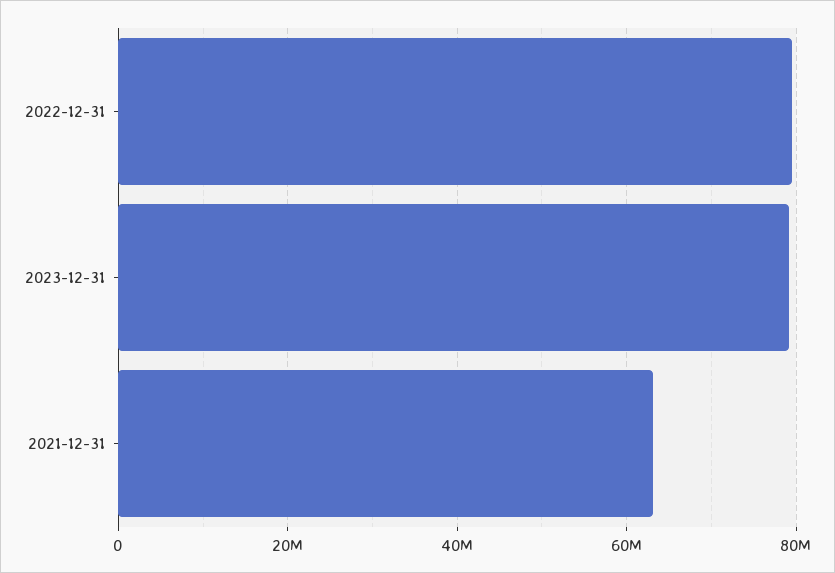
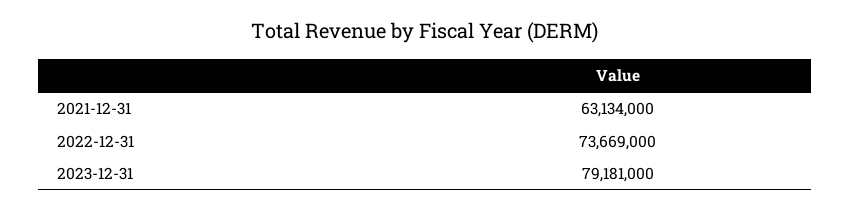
2022-12-31: 80000000 -> 73669000

